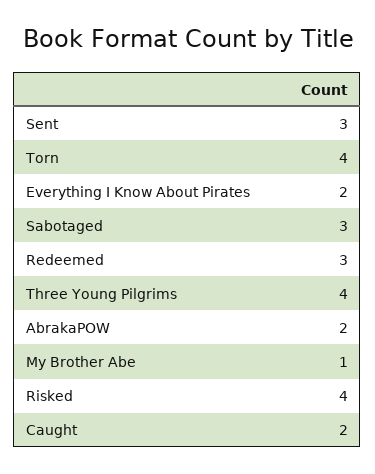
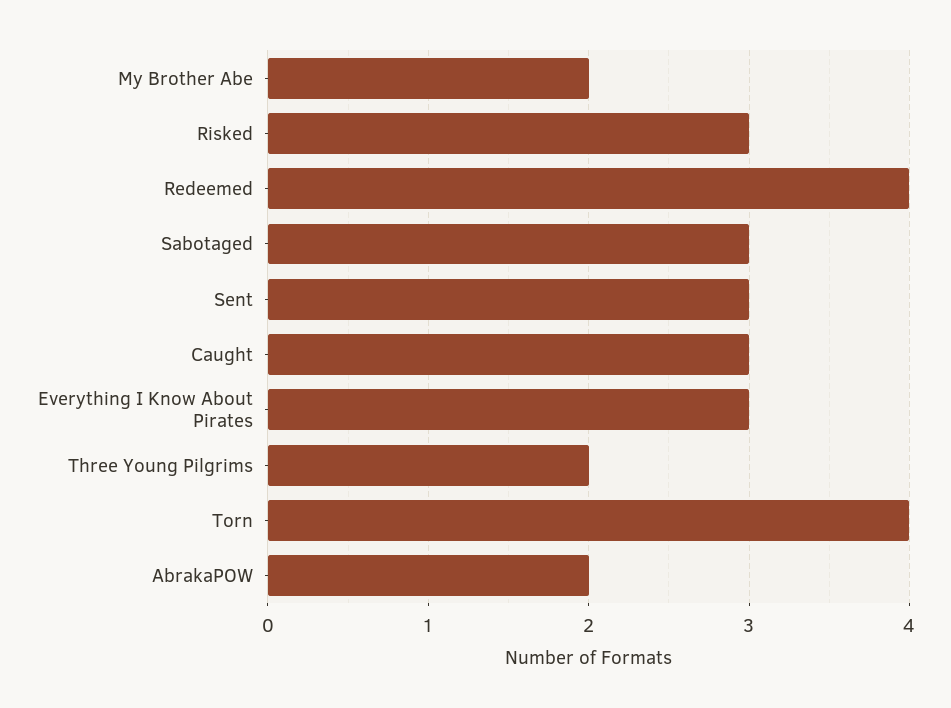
Everything I Know About Pirates: 2 -> 3
Redeemed: 3 -> 4
Three Young Pilgrims: 4 -> 2
My Brother Abe: 1 -> 2
Risked: 4 -> 3
Caught: 2 -> 3

